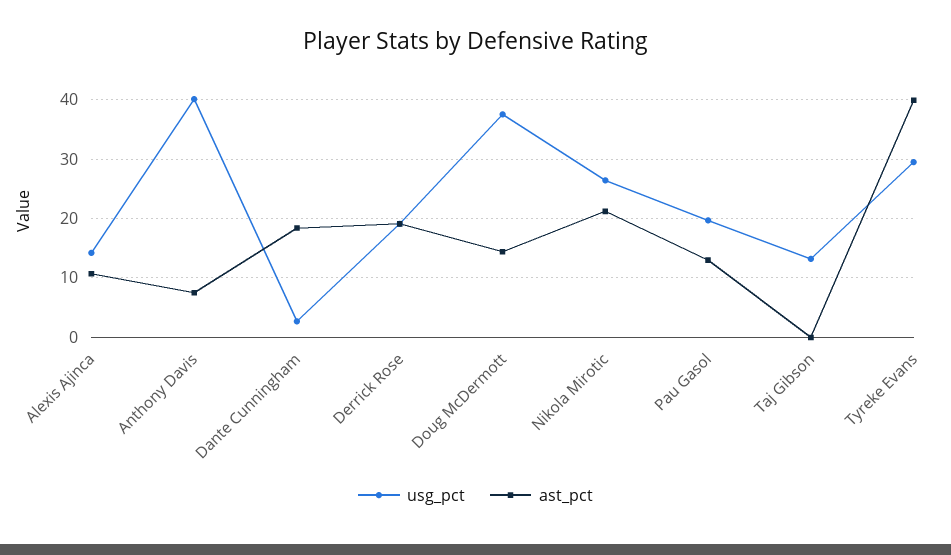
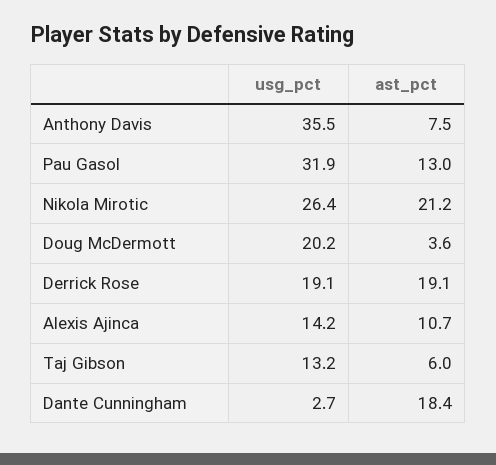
usg_pct, Anthony Davis: 40 -> 35.5
usg_pct, Doug McDermott: 38 -> 20.2
ast_pct, Doug McDermott: 14 -> 3.6
usg_pct, Pau Gasol: 20 -> 31.9
ast_pct, Taj Gibson: 0 -> 6
usg_pct, Tyreke Evans: 30 -> none
ast_pct, Tyreke Evans: 40 -> none

